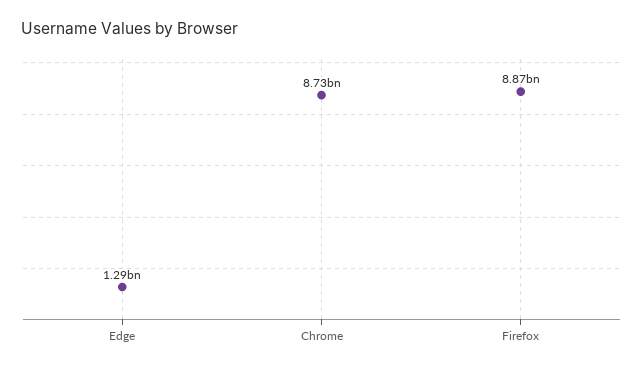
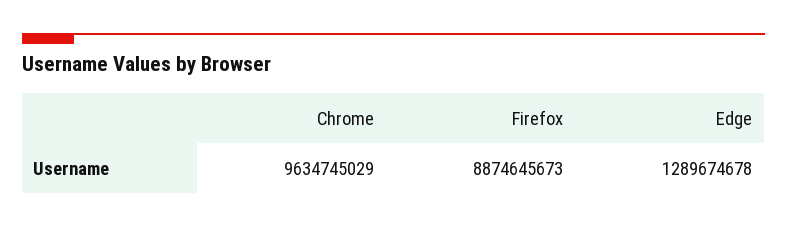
Chrome: 8730000000 -> 9634745029

